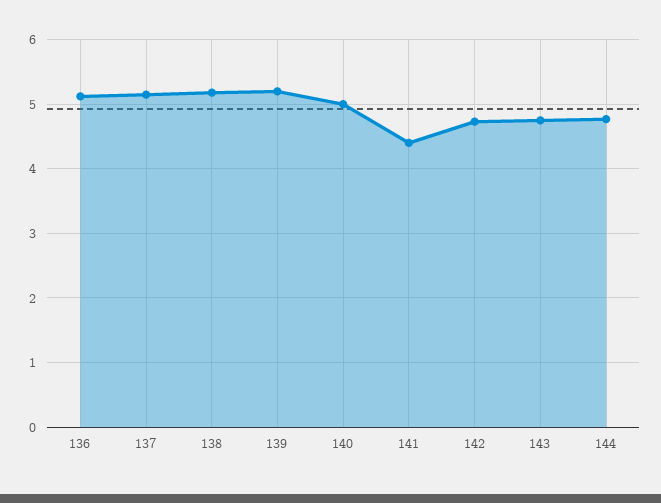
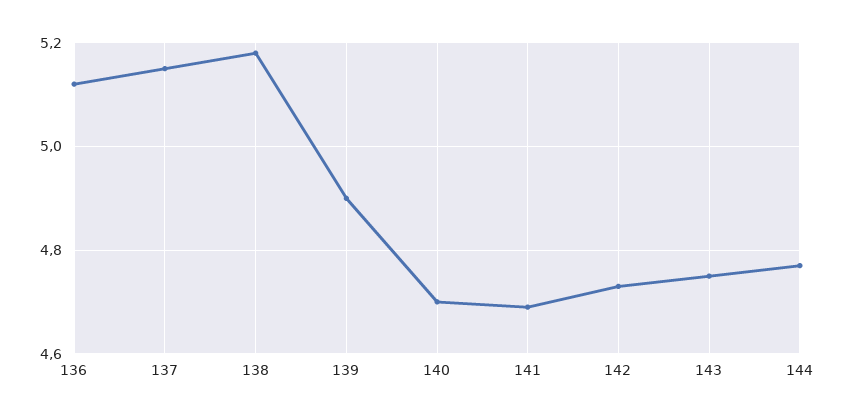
139: 5.2 -> 4.9
140: 5 -> 4.7
141: 4.4 -> 4.7

